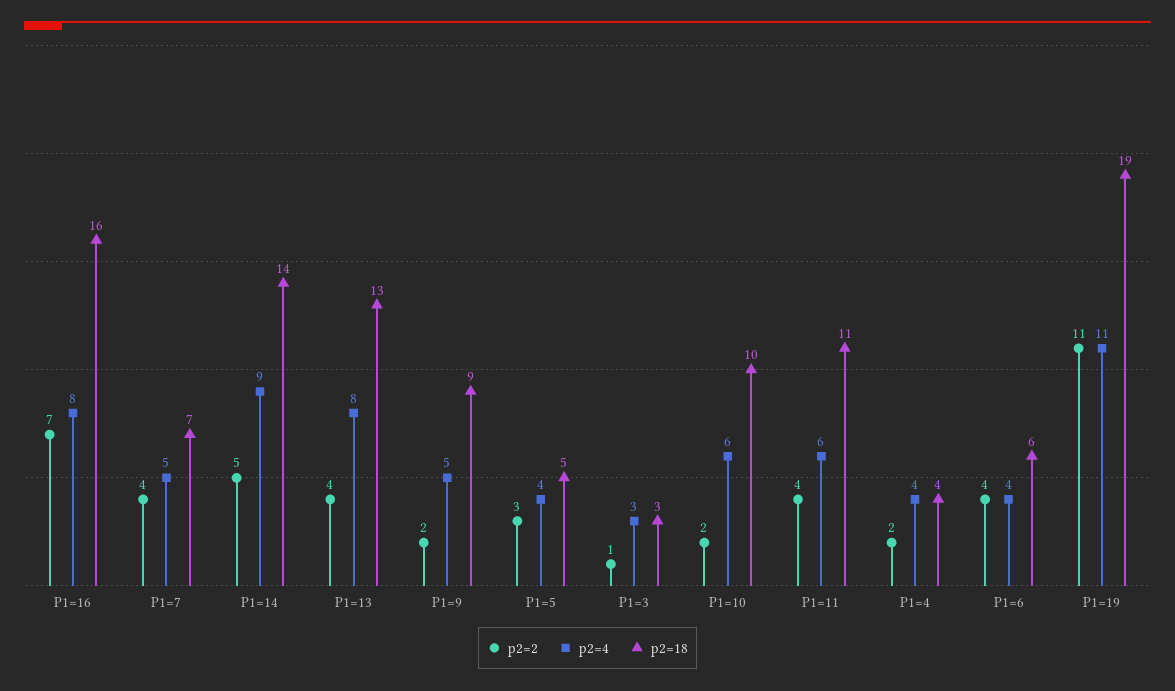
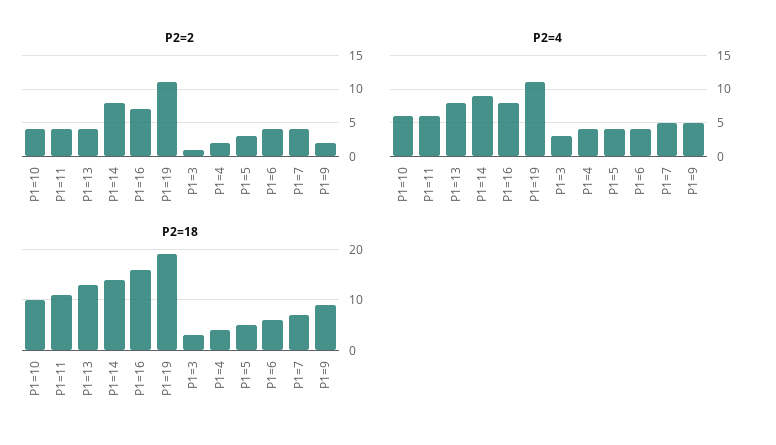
p2=2, P1=14: 5 -> 8
p2=2, P1=10: 2 -> 4

